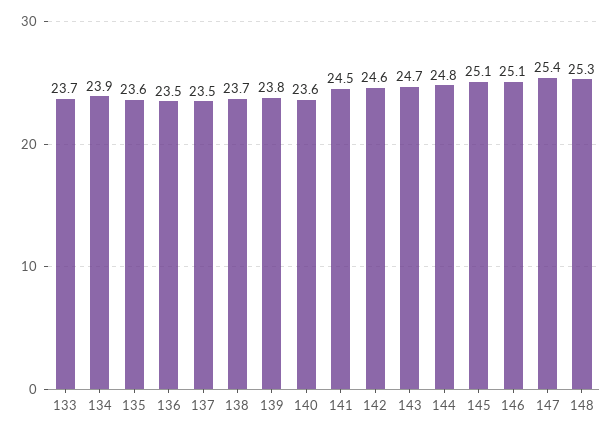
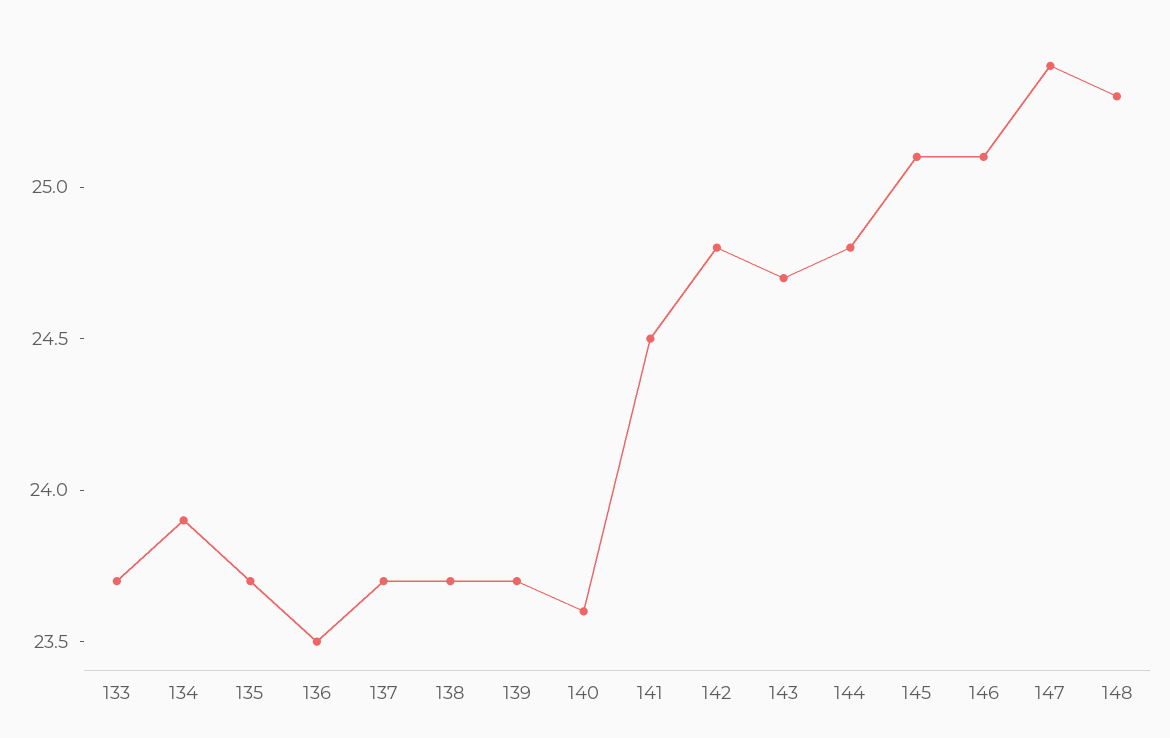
135: 23.6 -> 23.7
137: 23.5 -> 23.7
139: 23.8 -> 23.7
142: 24.6 -> 24.8

